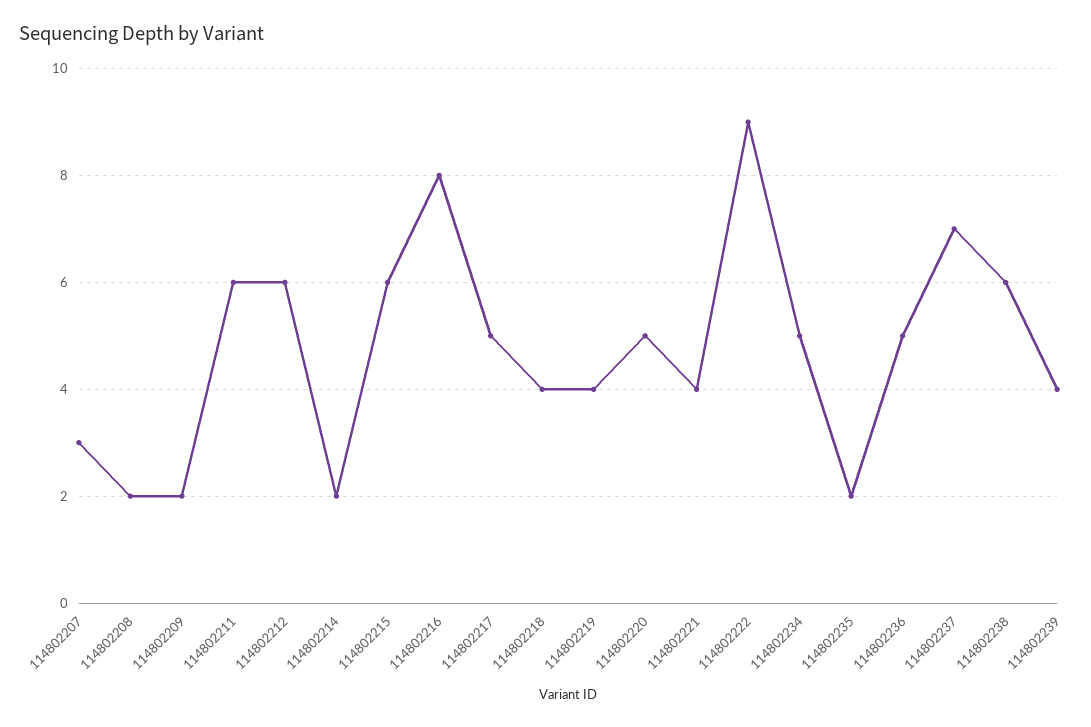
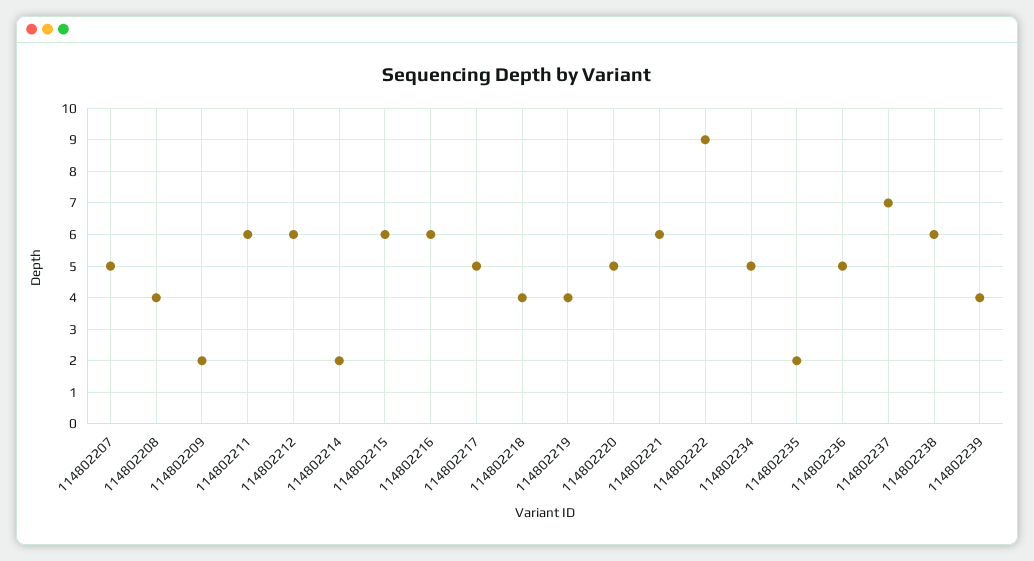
114802207: 3 -> 5
114802208: 2 -> 4
114802216: 8 -> 6
114802221: 4 -> 6

